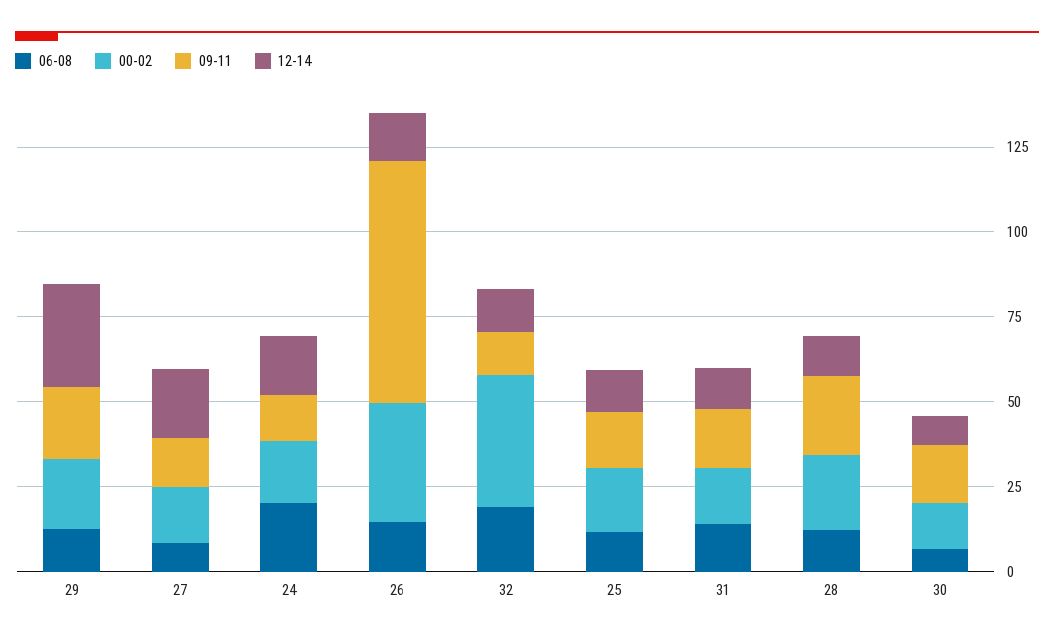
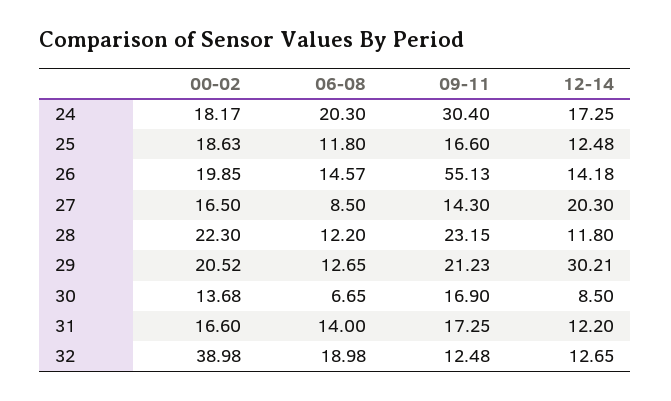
09-11, 24: 15 -> 30.4
00-02, 26: 35 -> 19.85
09-11, 26: 70 -> 55.13

